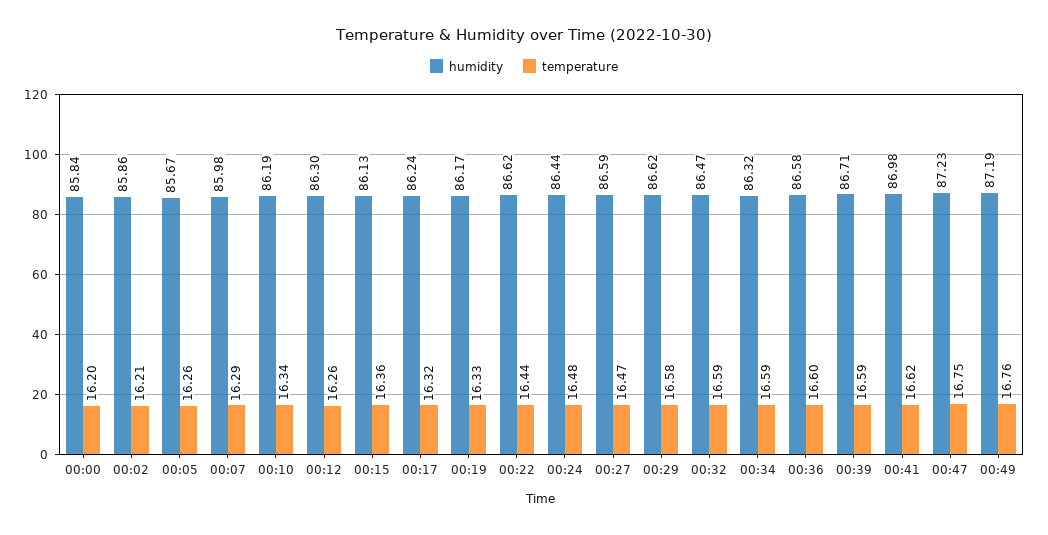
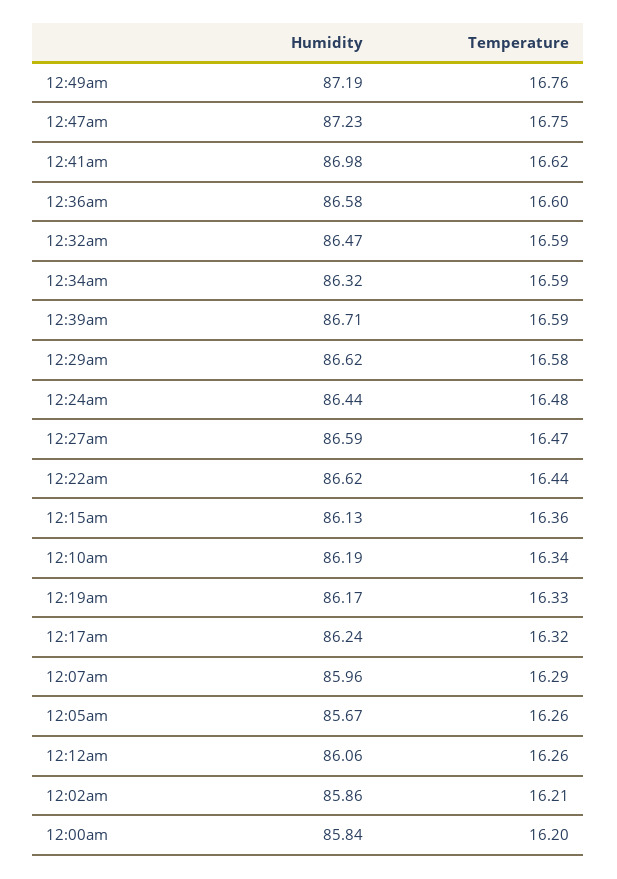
humidity, 00:07: 85.98 -> 85.96
humidity, 00:12: 86.3 -> 86.06

